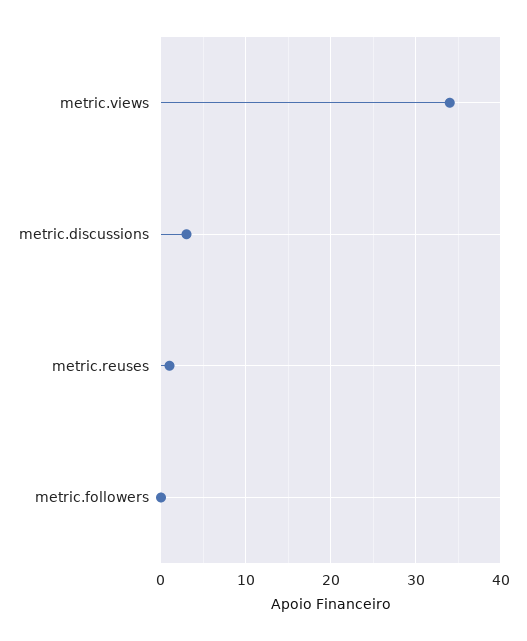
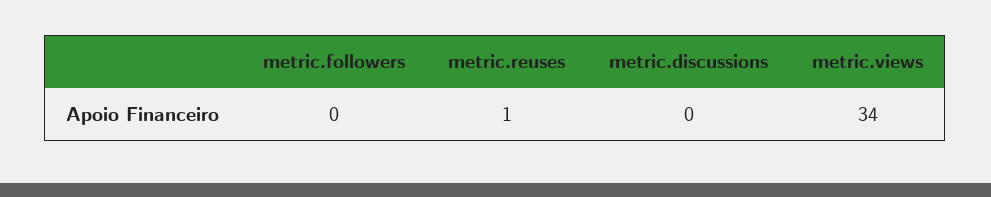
metric.discussions: 3 -> 0

